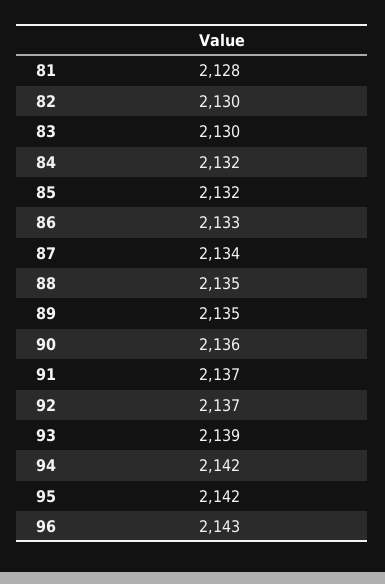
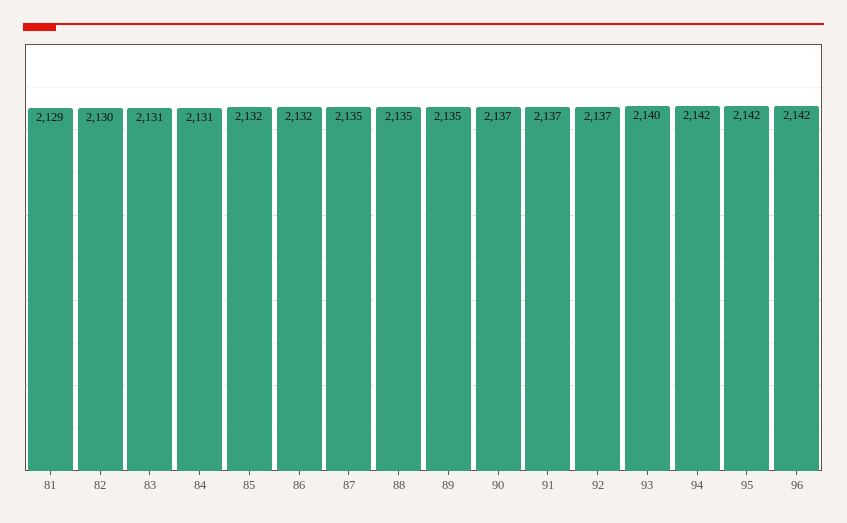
81: 2128 -> 2129
83: 2130 -> 2131
84: 2132 -> 2131
86: 2133 -> 2132
87: 2134 -> 2135
90: 2136 -> 2137
93: 2139 -> 2140
96: 2143 -> 2142

